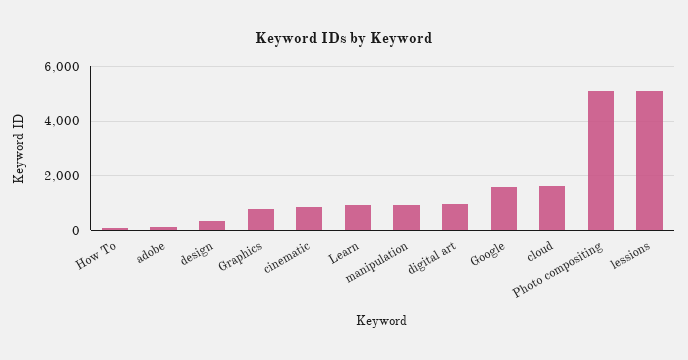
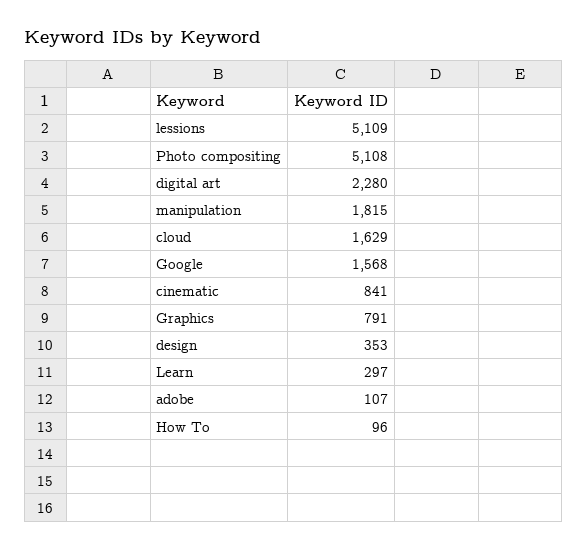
Learn: 1000 -> 297
manipulation: 1000 -> 1815
digital art: 1000 -> 2280

